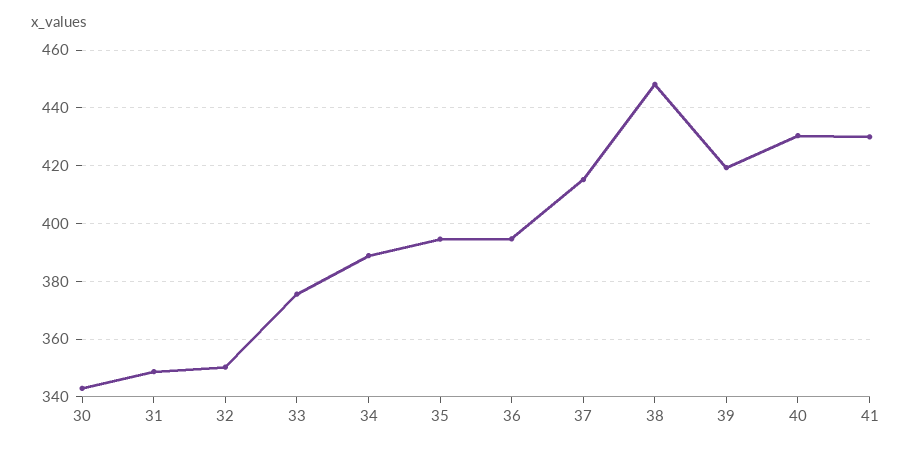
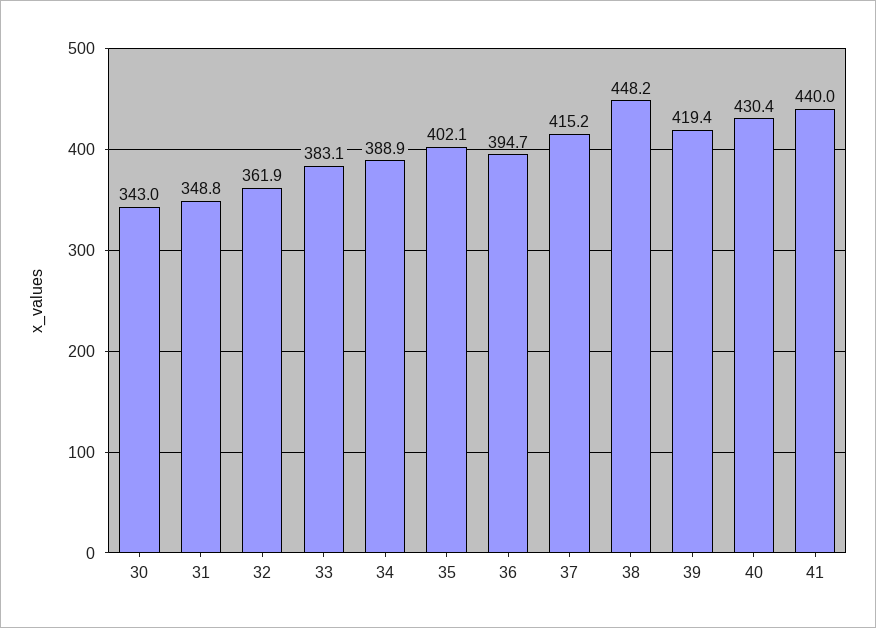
32: 350 -> 361.9
33: 375 -> 383.1
35: 395 -> 402.1
41: 430 -> 440

